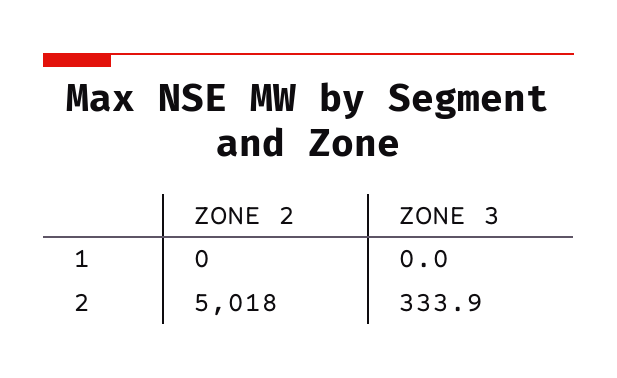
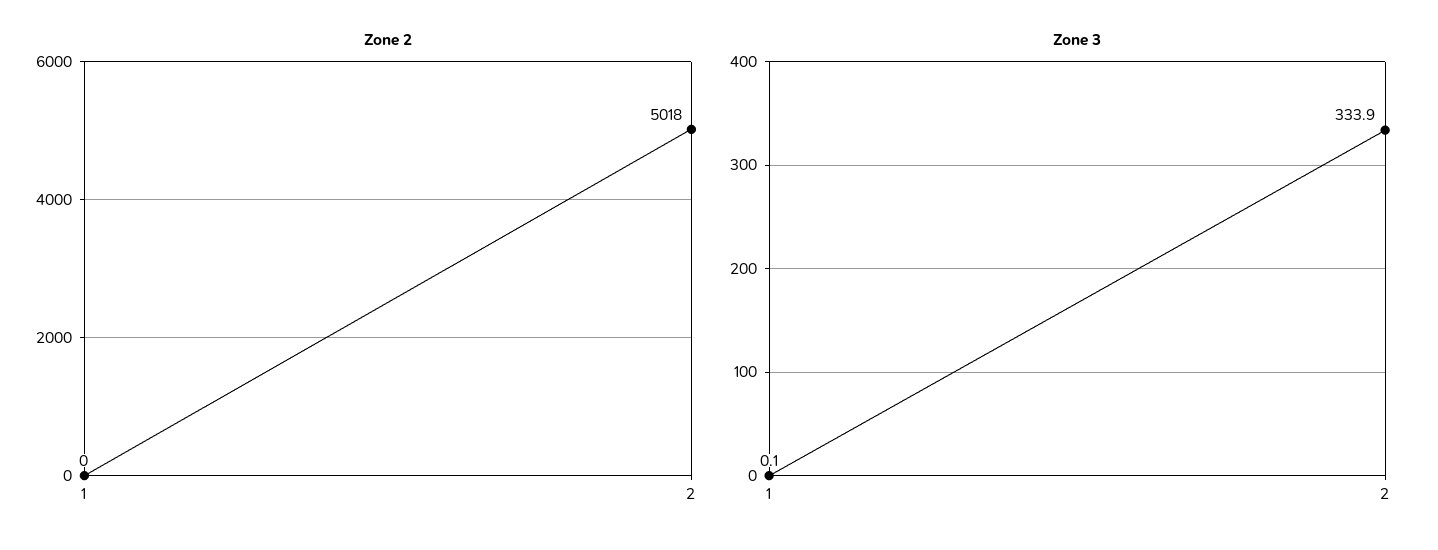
ZONE 3, 1: 0 -> 0.1

